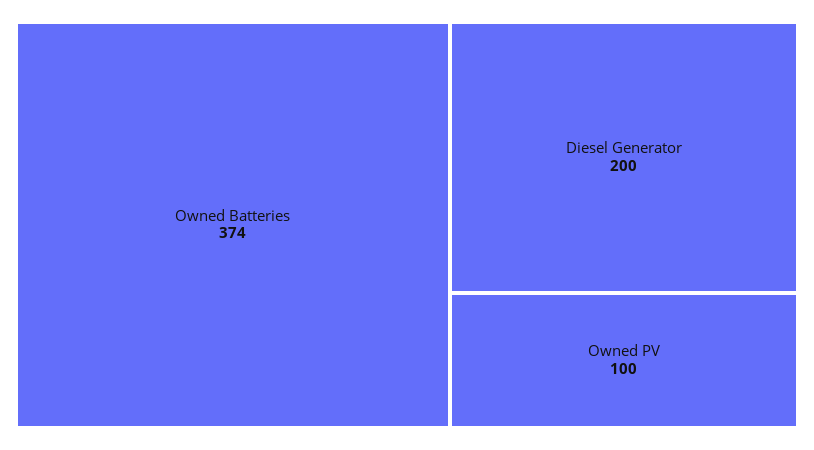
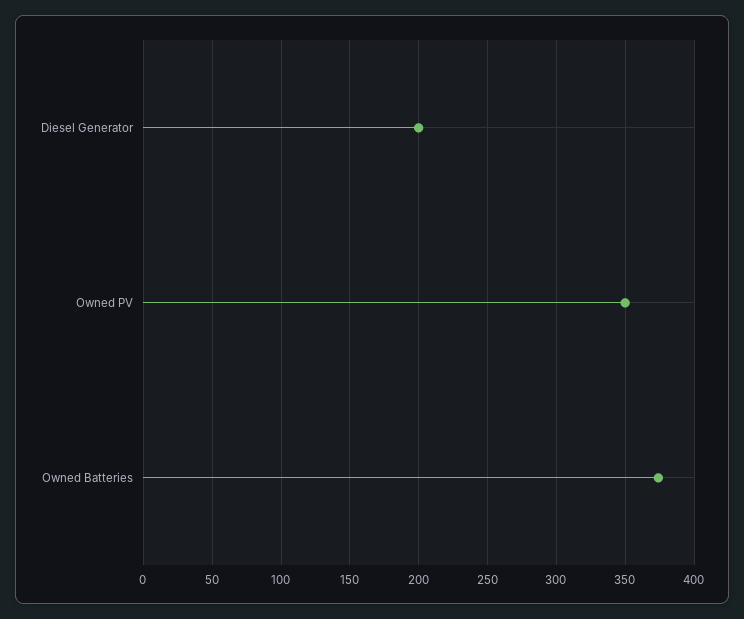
Owned PV: 100 -> 350

